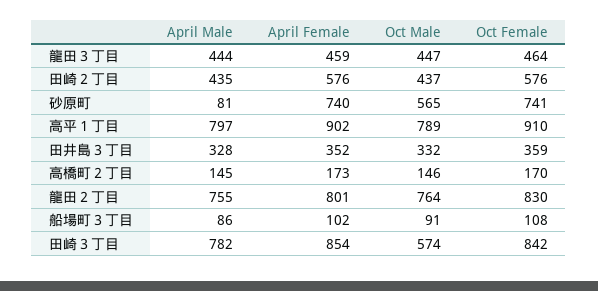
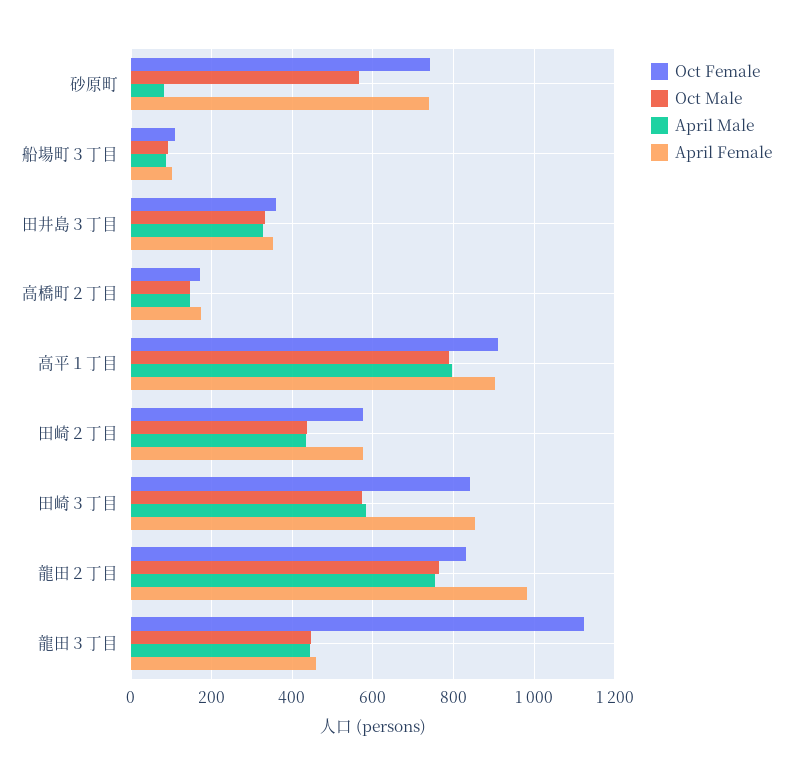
Oct Female, 龍田３丁目: 464 -> 1120
April Female, 龍田２丁目: 801 -> 980
April Male, 田崎３丁目: 782 -> 580

